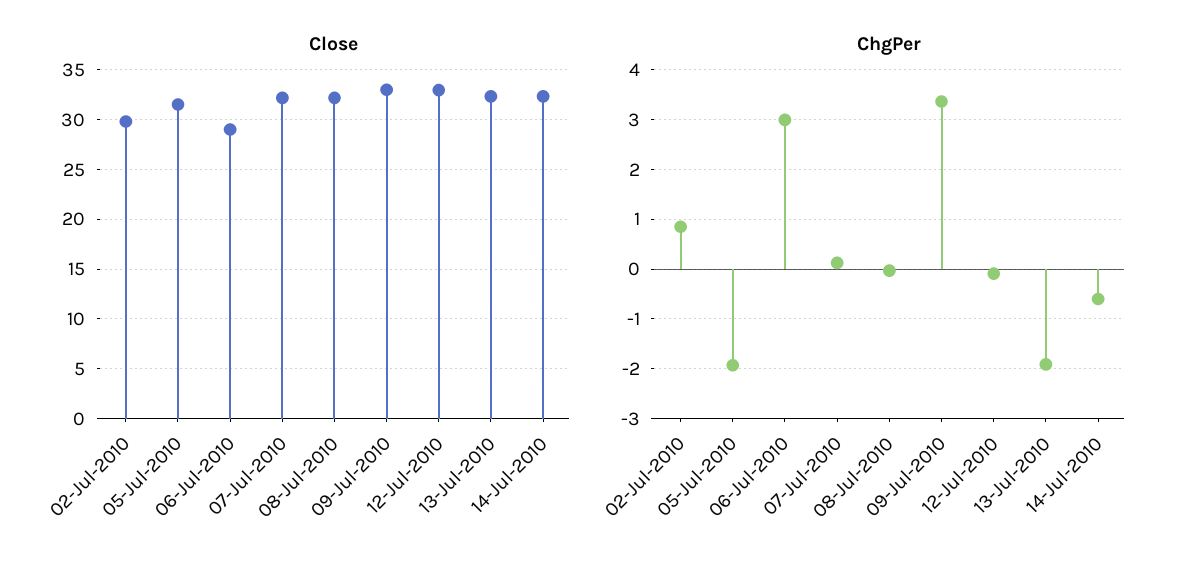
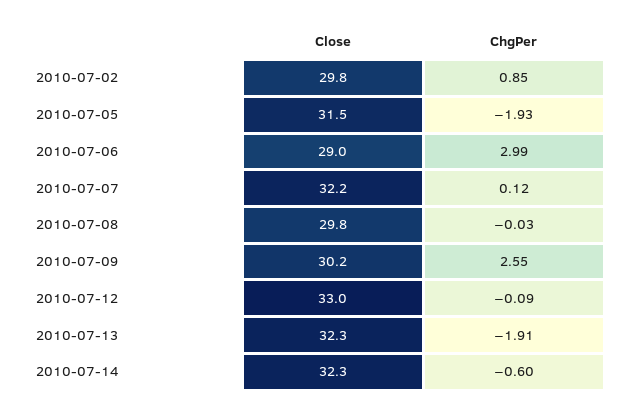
Close, 08-Jul-2010: 32 -> 29.8
Close, 09-Jul-2010: 33 -> 30.2
ChgPer, 09-Jul-2010: 3.4 -> 2.55

